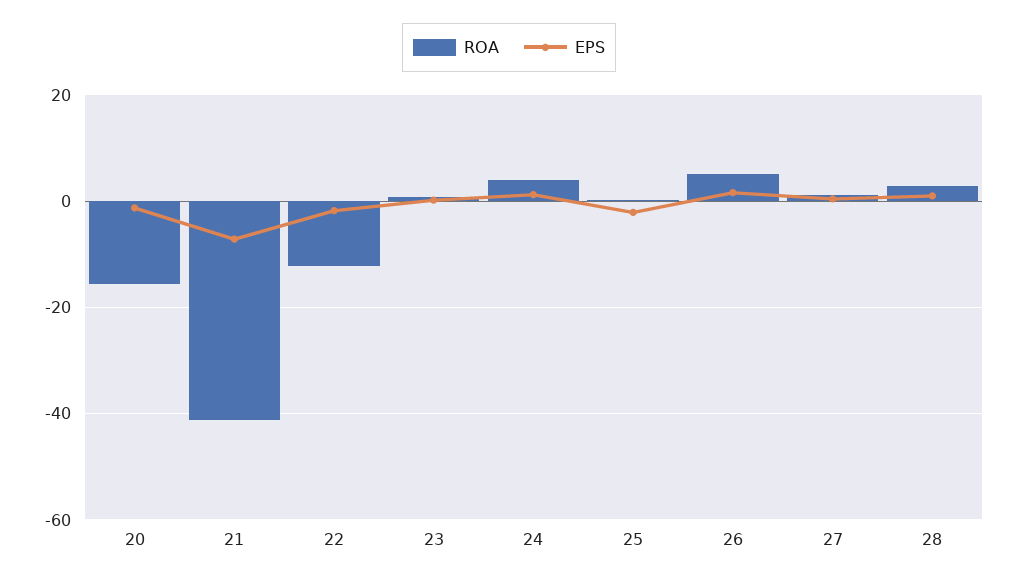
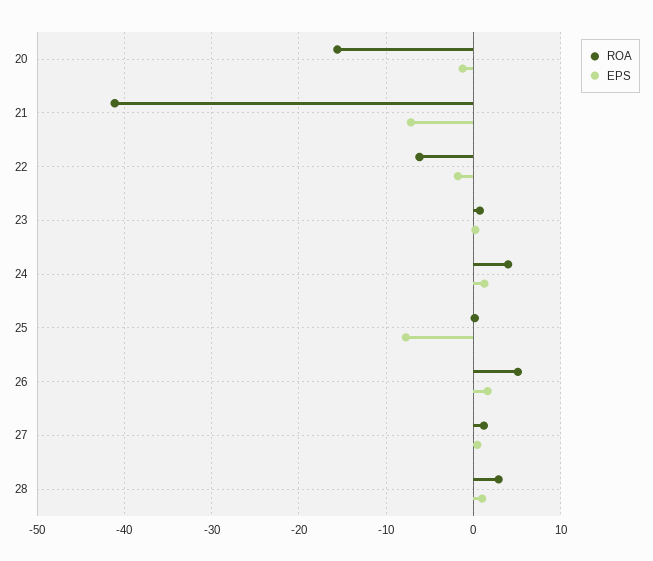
ROA, 22: -12 -> -6
EPS, 25: -2 -> -8

